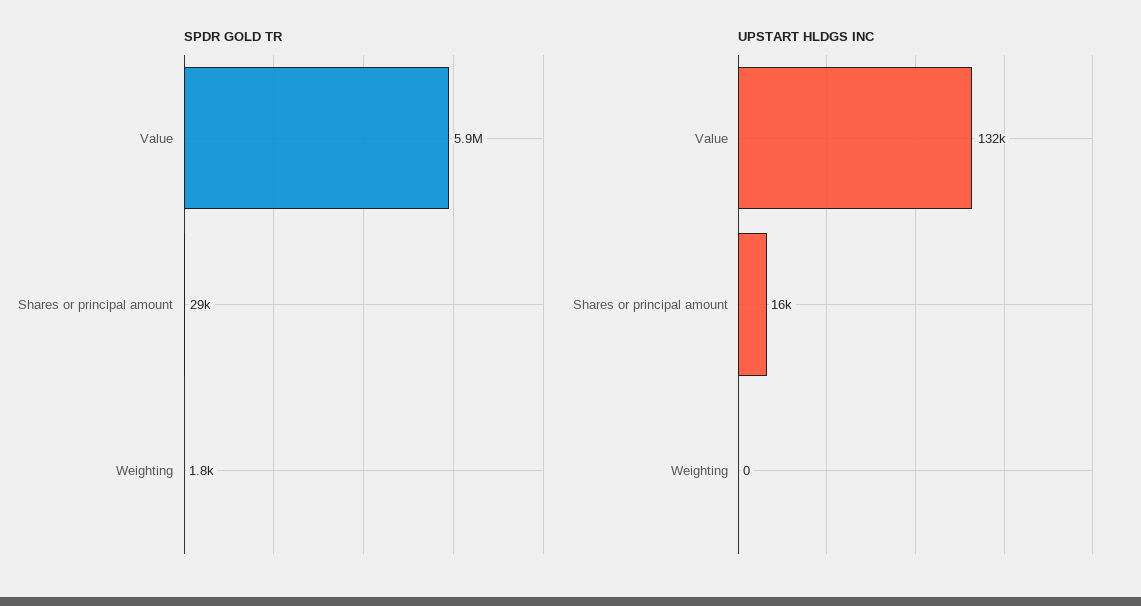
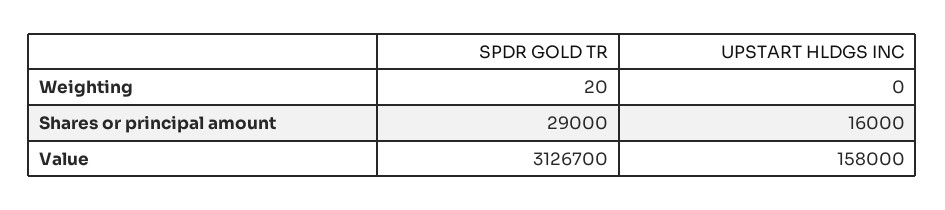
SPDR GOLD TR, Value: 5900000 -> 3126700
SPDR GOLD TR, Weighting: 1800 -> 20
UPSTART HLDGS INC, Value: 132000 -> 158000

